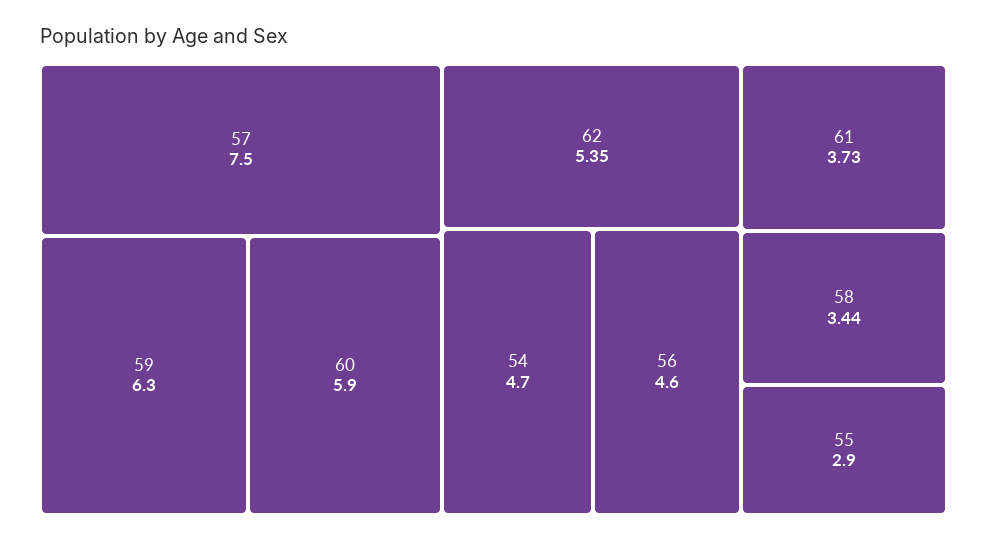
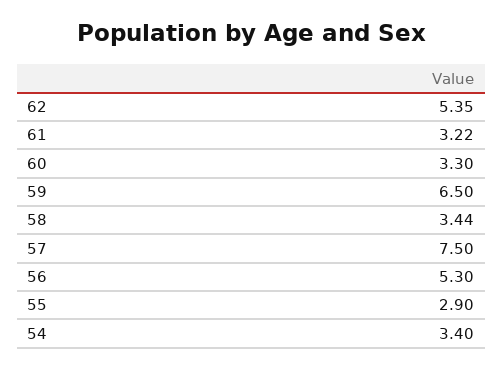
59: 6.3 -> 6.5
60: 5.9 -> 3.3
54: 4.7 -> 3.4
56: 4.6 -> 5.3
61: 3.73 -> 3.22

